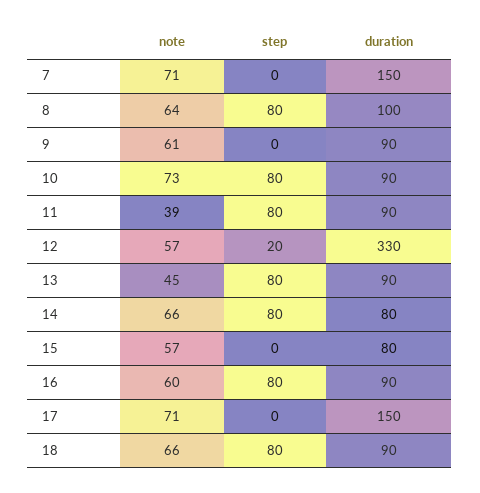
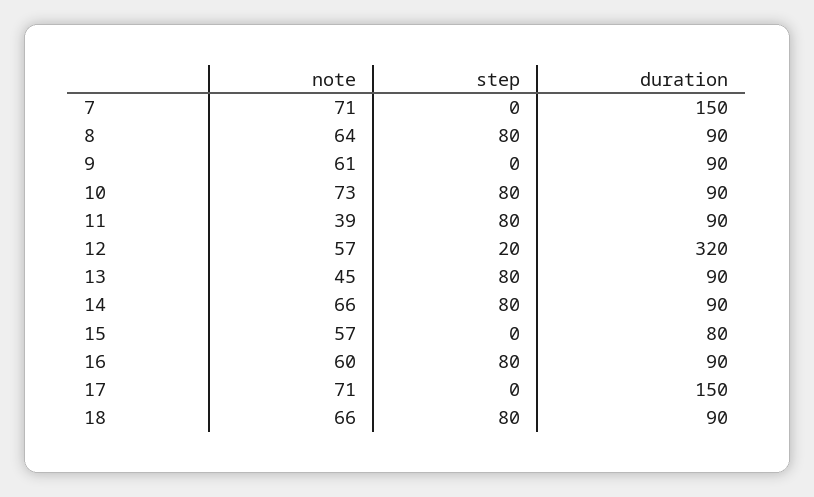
duration, 8: 100 -> 90
duration, 12: 330 -> 320
duration, 14: 80 -> 90

